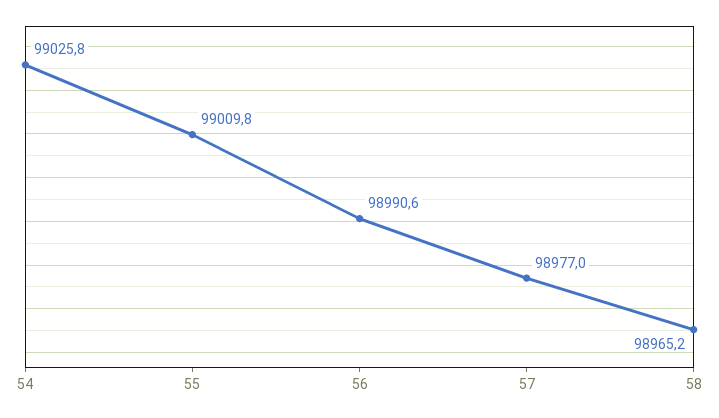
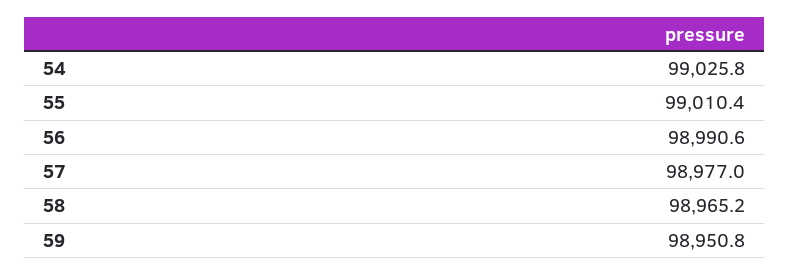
55: 99009.8 -> 99010.4
59: none -> 98950.8

